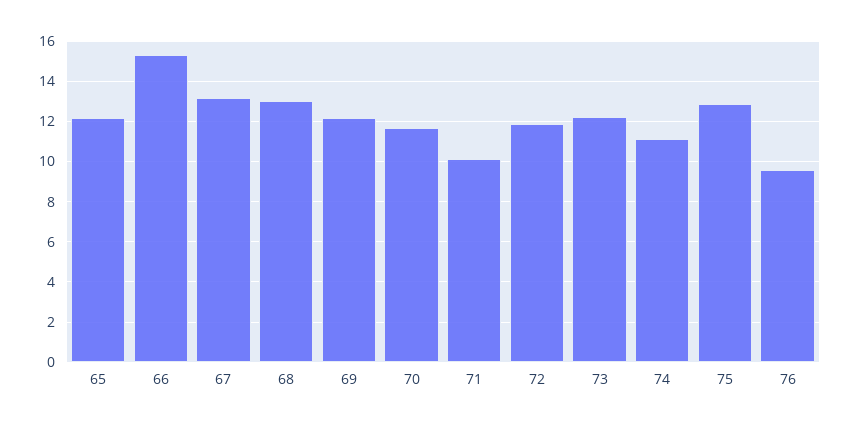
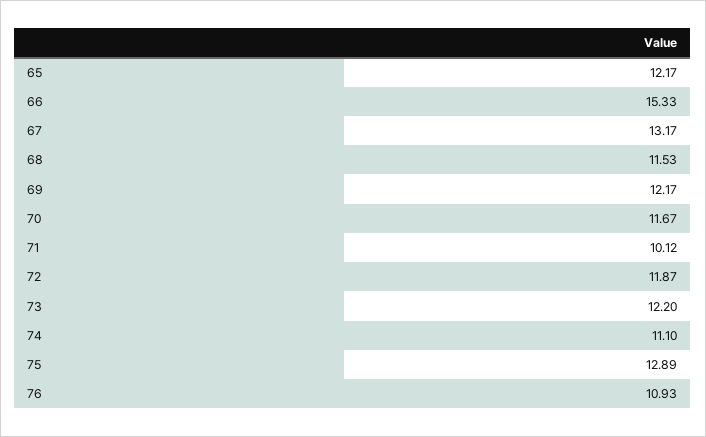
68: 13 -> 11.53
76: 9.5 -> 10.93

